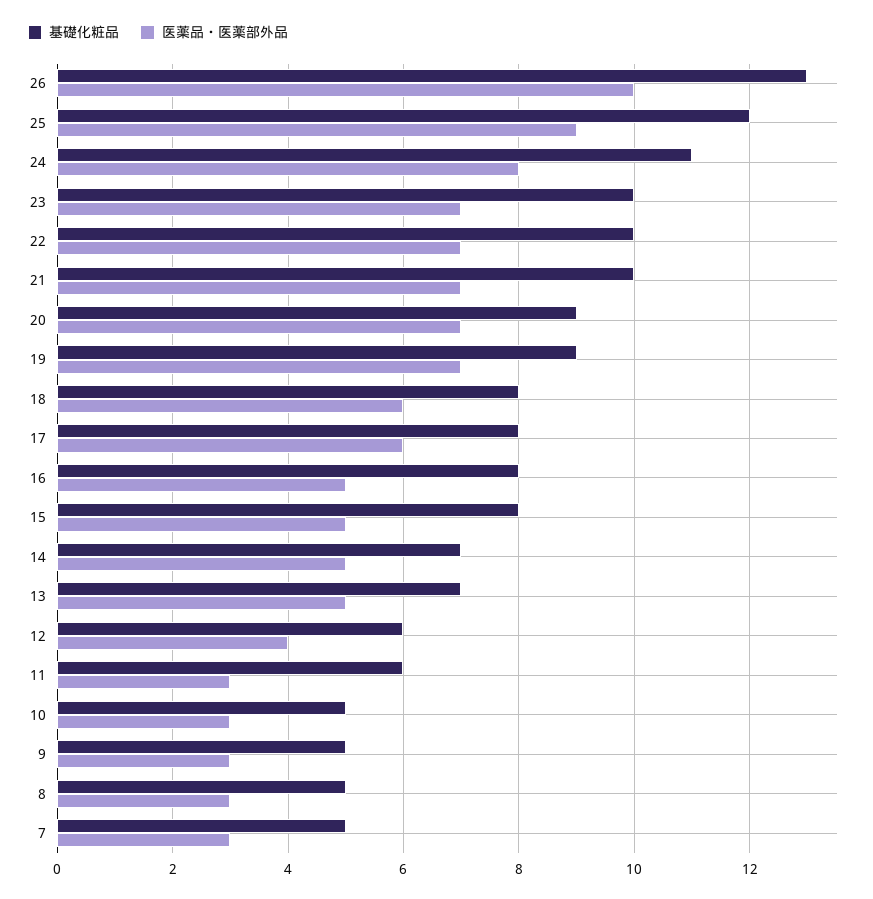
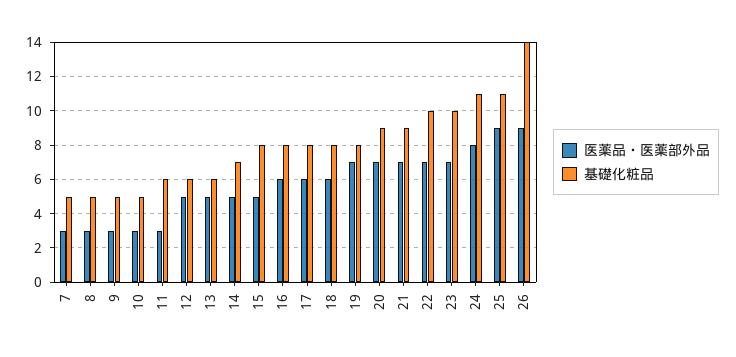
基礎化粧品, 26: 13 -> 14
医薬品・医薬部外品, 26: 10 -> 9
基礎化粧品, 25: 12 -> 11
基礎化粧品, 21: 10 -> 9
基礎化粧品, 19: 9 -> 8
医薬品・医薬部外品, 16: 5 -> 6
基礎化粧品, 13: 7 -> 6
医薬品・医薬部外品, 12: 4 -> 5

